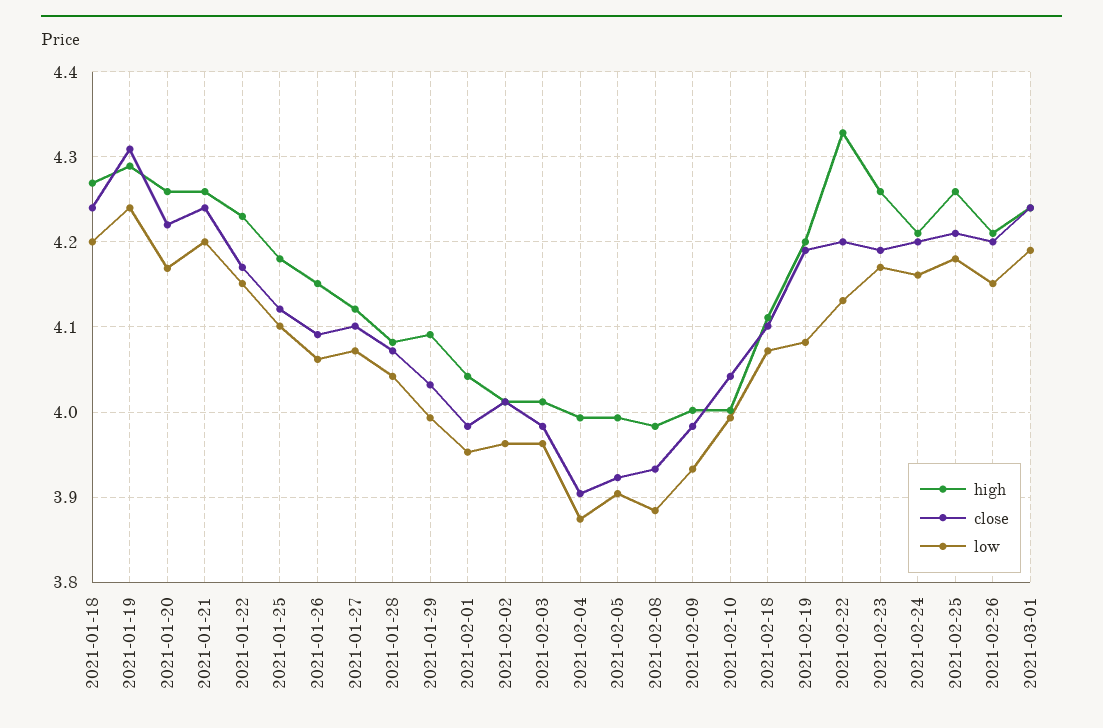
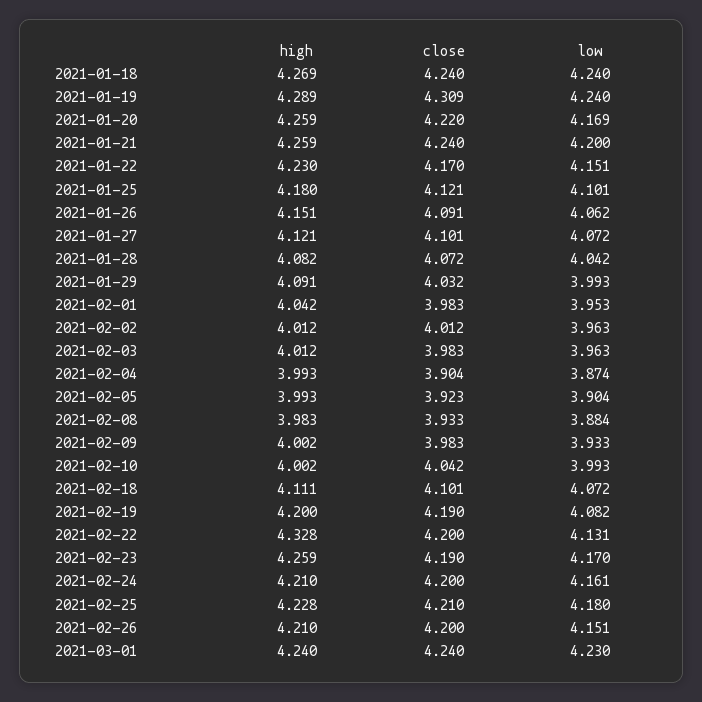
low, 2021-01-18: 4.2 -> 4.24
high, 2021-02-25: 4.26 -> 4.228
low, 2021-03-01: 4.19 -> 4.23

